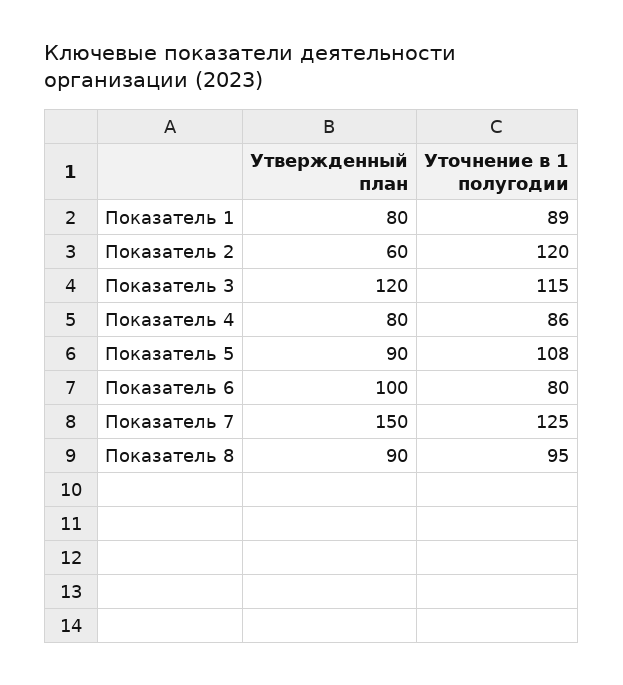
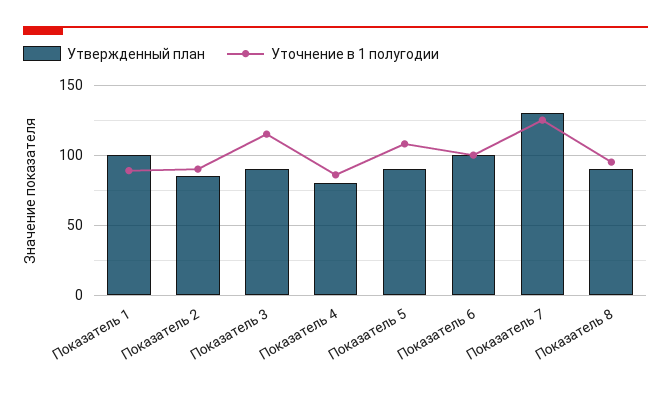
Утвержденный план, Показатель 1: 80 -> 100
Утвержденный план, Показатель 2: 60 -> 85
Уточнение в 1 полугодии, Показатель 2: 120 -> 90
Утвержденный план, Показатель 3: 120 -> 90
Уточнение в 1 полугодии, Показатель 6: 80 -> 100
Утвержденный план, Показатель 7: 150 -> 130

